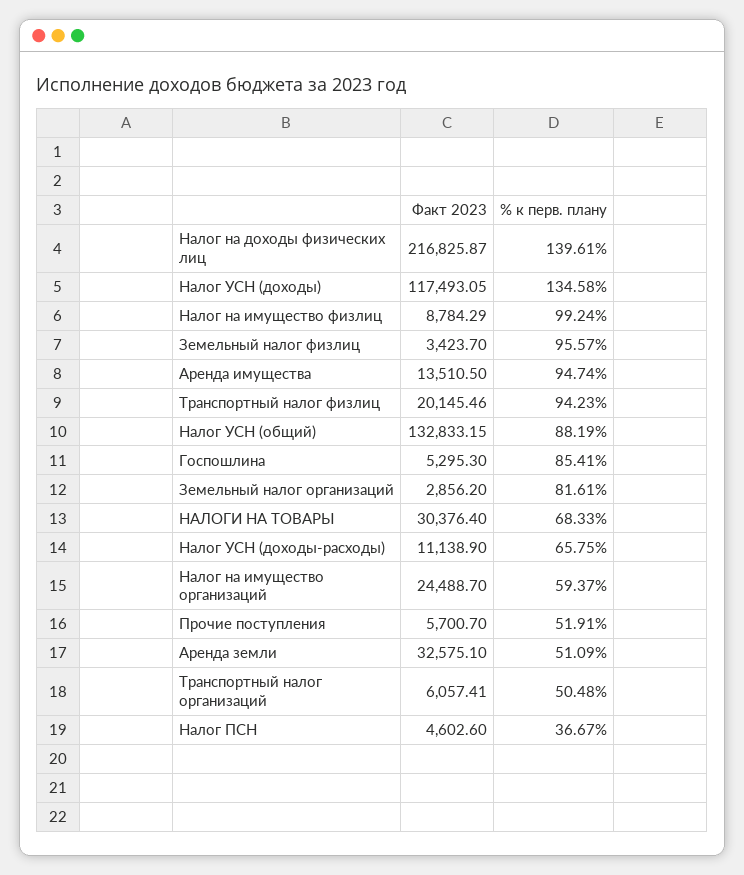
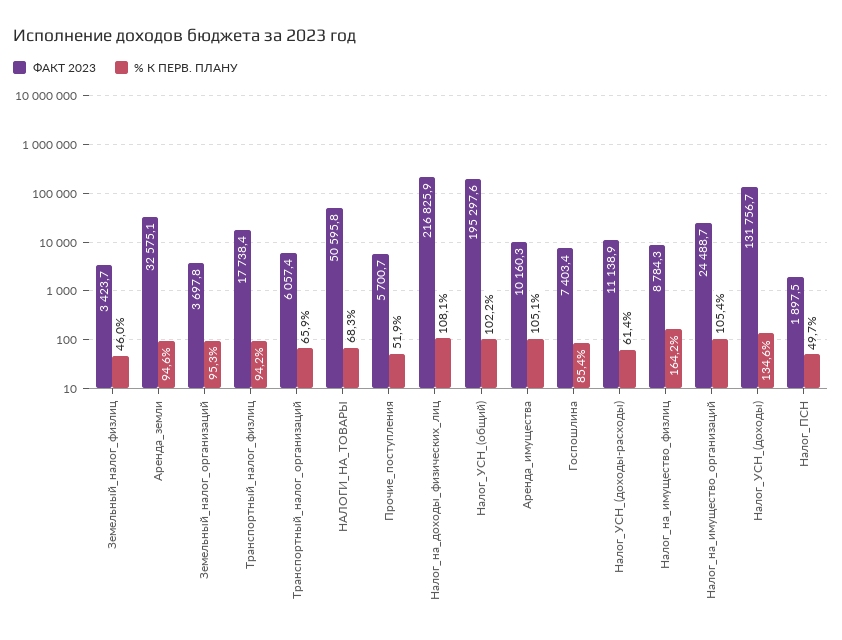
% к перв. плану, Налог на доходы физических лиц: 139.61 -> 108.1
Факт 2023, Налог УСН (доходы): 117493.05 -> 131756.7
% к перв. плану, Налог на имущество физлиц: 99.24 -> 164.2
% к перв. плану, Земельный налог физлиц: 95.57 -> 46
Факт 2023, Аренда имущества: 13510.5 -> 10160.3
% к перв. плану, Аренда имущества: 94.74 -> 105.1
Факт 2023, Транспортный налог физлиц: 20145.46 -> 17738.4
Факт 2023, Налог УСН (общий): 132833.15 -> 195297.6
% к перв. плану, Налог УСН (общий): 88.19 -> 102.2
Факт 2023, Госпошлина: 5295.3 -> 7403.4
Факт 2023, Земельный налог организаций: 2856.2 -> 3697.8
% к перв. плану, Земельный налог организаций: 81.61 -> 95.3
Факт 2023, НАЛОГИ НА ТОВАРЫ: 30376.4 -> 50595.8
% к перв. плану, Налог УСН (доходы-расходы): 65.75 -> 61.4
% к перв. плану, Налог на имущество организаций: 59.37 -> 105.4
% к перв. плану, Аренда земли: 51.09 -> 94.6
% к перв. плану, Транспортный налог организаций: 50.48 -> 65.9
Факт 2023, Налог ПСН: 4602.6 -> 1897.5
% к перв. плану, Налог ПСН: 36.67 -> 49.7

